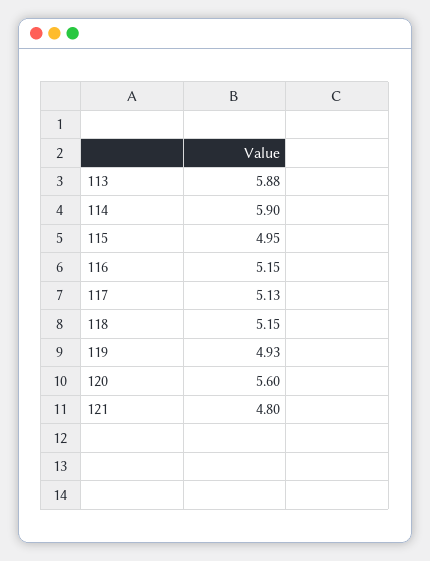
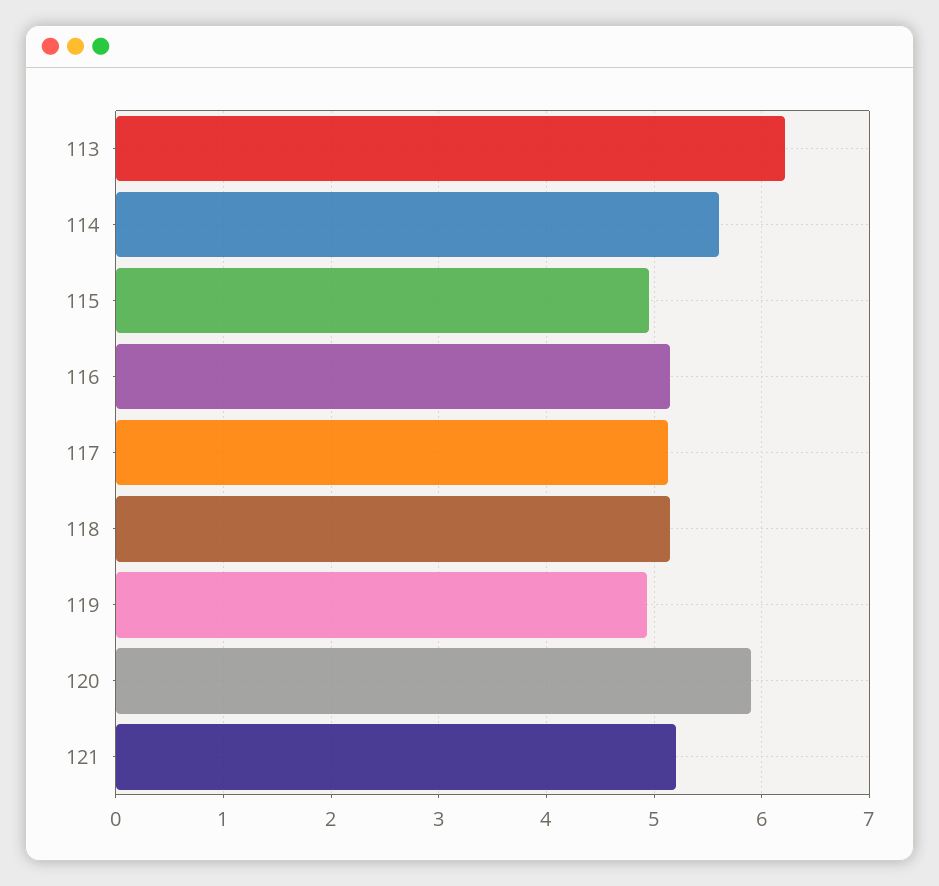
113: 5.88 -> 6.2
114: 5.9 -> 5.6
120: 5.6 -> 5.9
121: 4.8 -> 5.2

